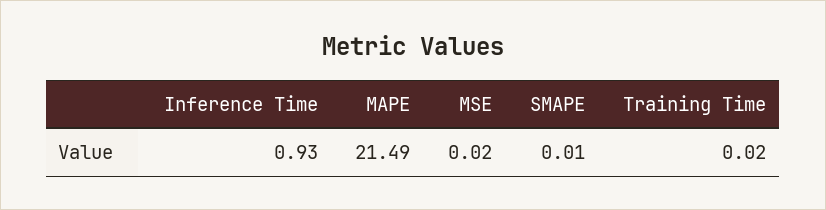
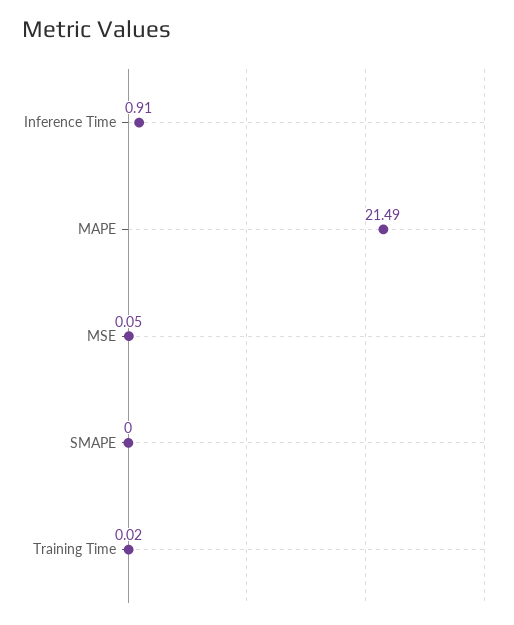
Inference Time: 0.93 -> 0.91
MSE: 0.02 -> 0.05
SMAPE: 0.01 -> 0

